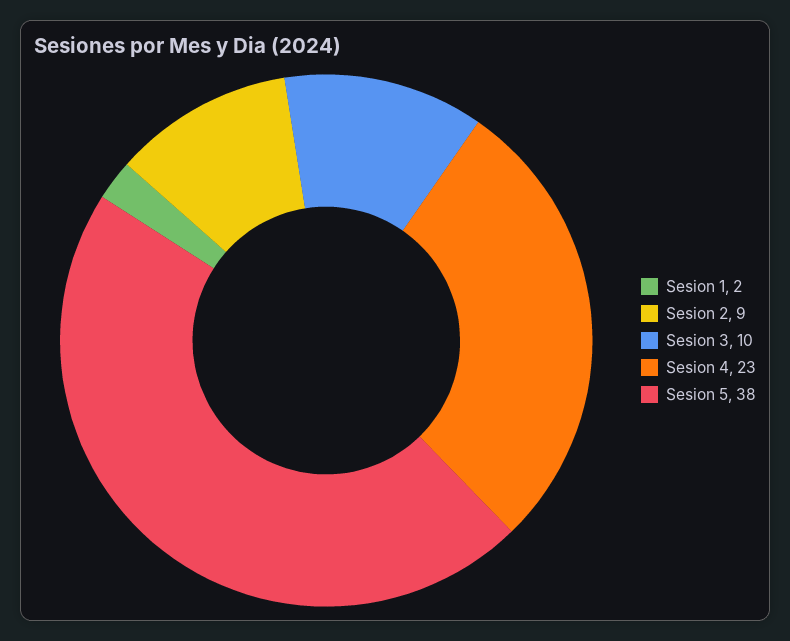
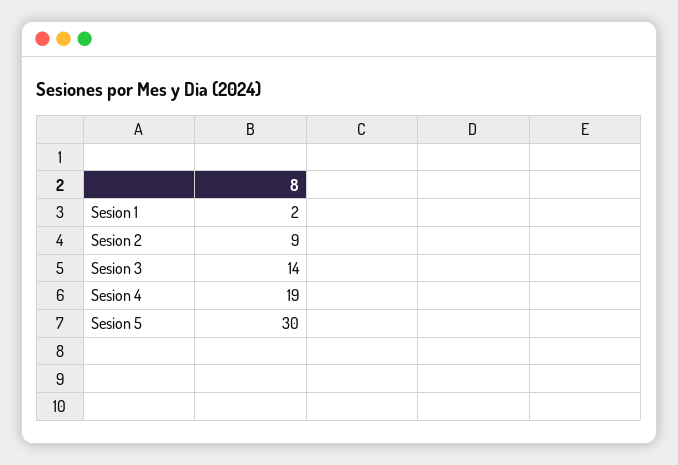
Sesion 3: 10 -> 14
Sesion 4: 23 -> 19
Sesion 5: 38 -> 30

